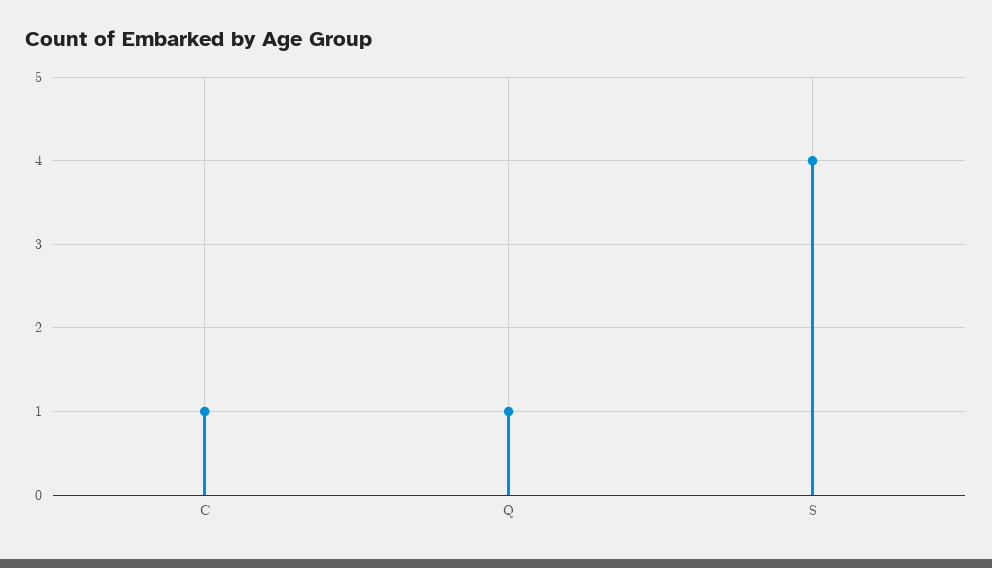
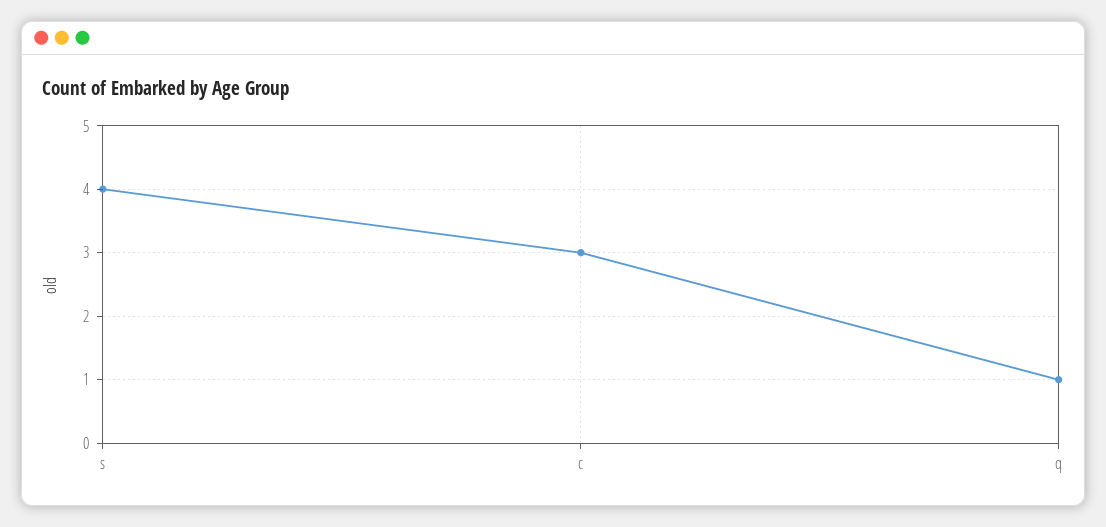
C: 1 -> 3

